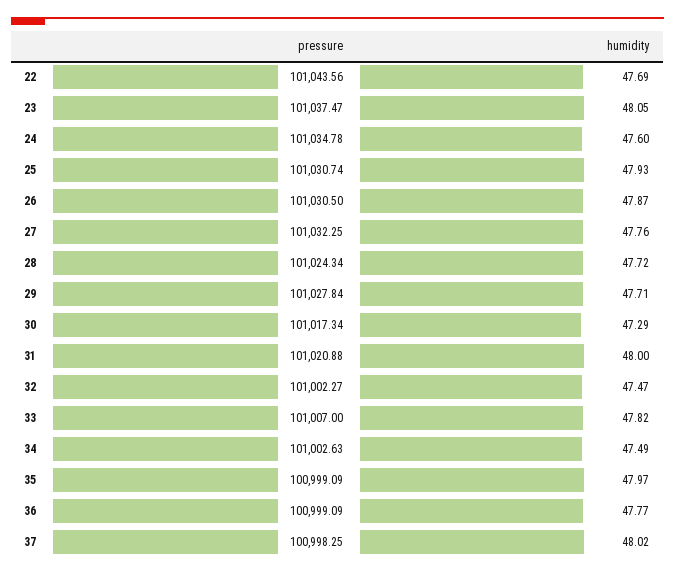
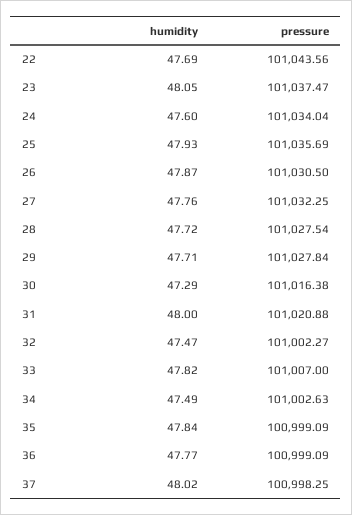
pressure, 24: 101034.78 -> 101034.04
pressure, 25: 101030.74 -> 101035.69
pressure, 28: 101024.34 -> 101027.54
pressure, 30: 101017.34 -> 101016.38
humidity, 35: 47.97 -> 47.84

